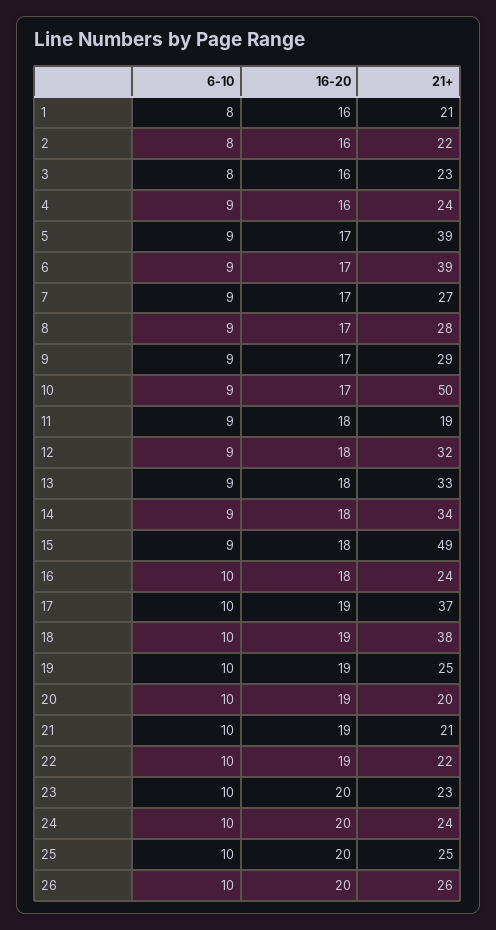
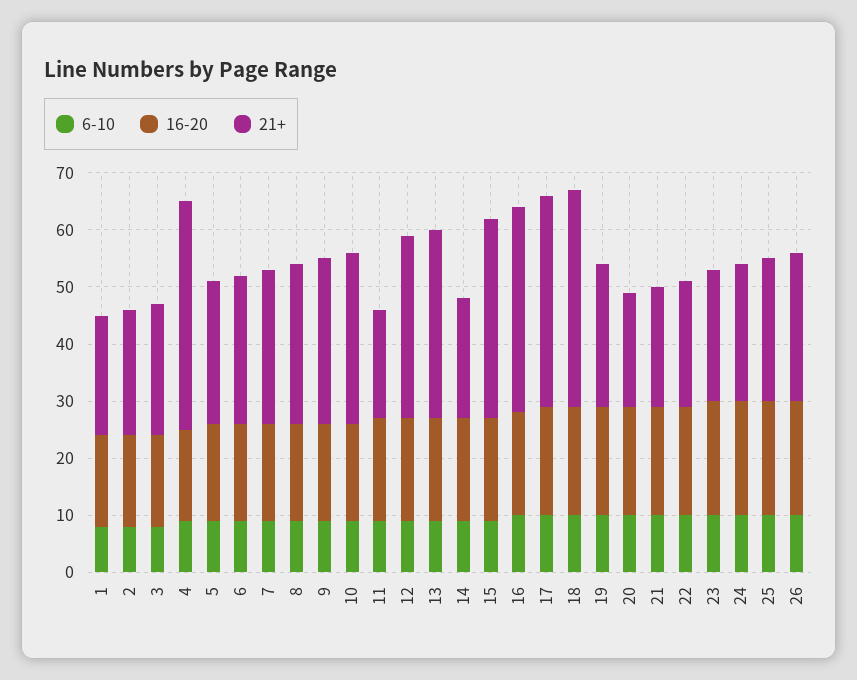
21+, 4: 24 -> 40
21+, 5: 39 -> 25
21+, 6: 39 -> 25
21+, 10: 50 -> 30
21+, 14: 34 -> 20
21+, 15: 49 -> 35
21+, 16: 24 -> 35

